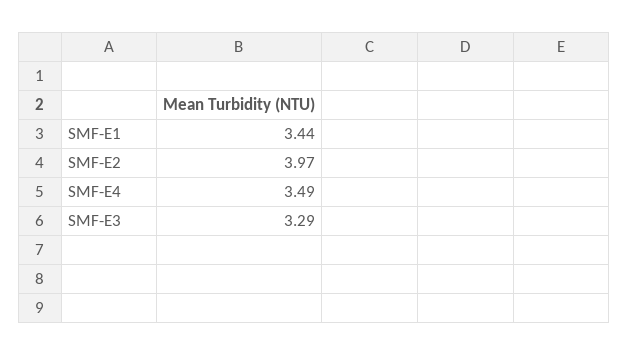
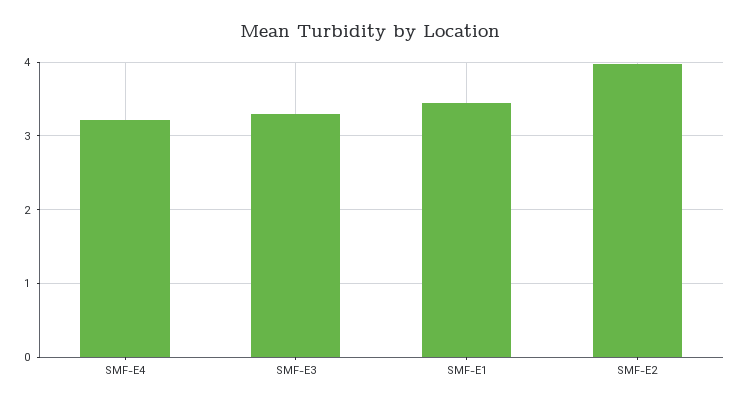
SMF-E4: 3.49 -> 3.2

